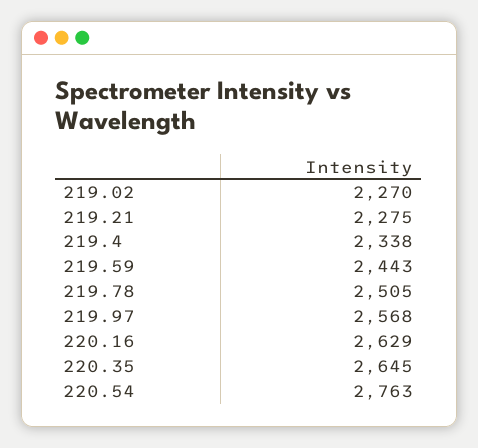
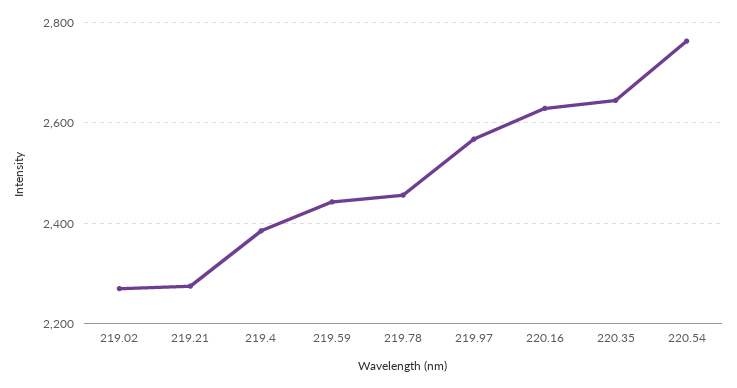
219.4: 2338 -> 2380
219.78: 2505 -> 2460

